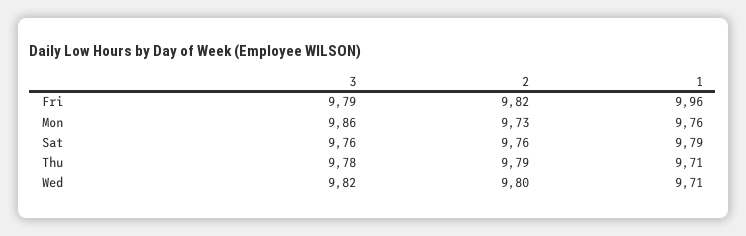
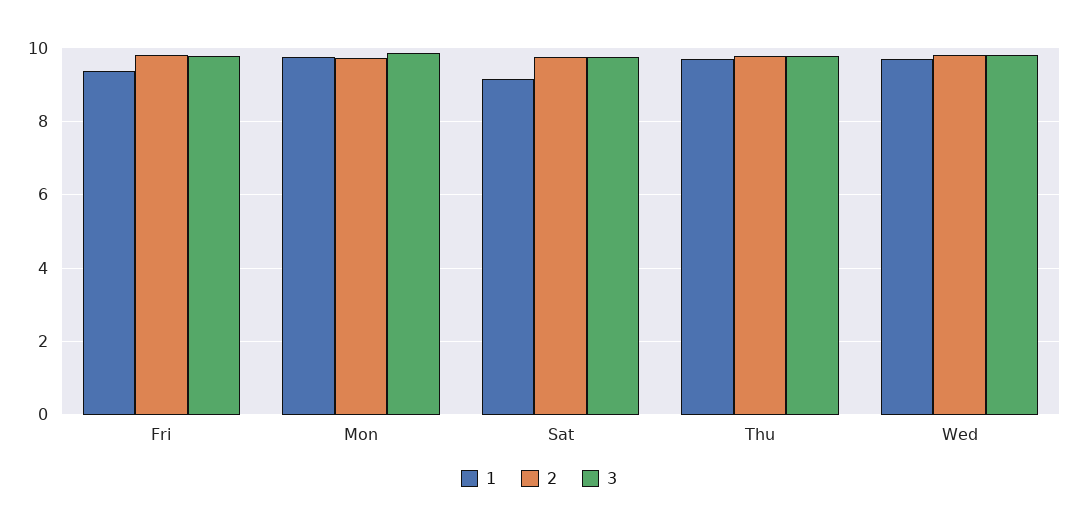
1, Fri: 9.96 -> 9.4
1, Sat: 9.79 -> 9.2

